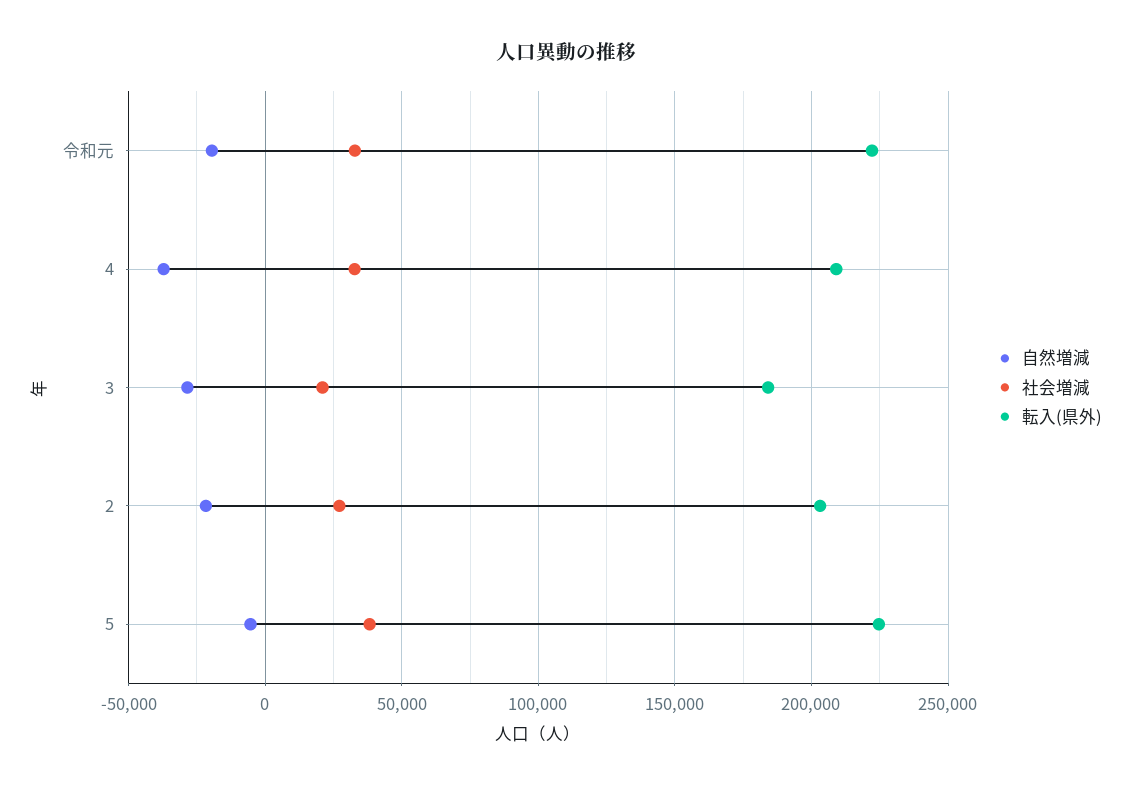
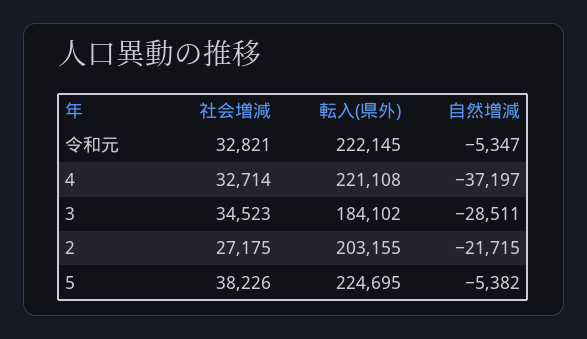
自然増減, 令和元: -20000 -> -5347
転入(県外), 4: 210000 -> 221108
社会増減, 3: 20000 -> 34523

